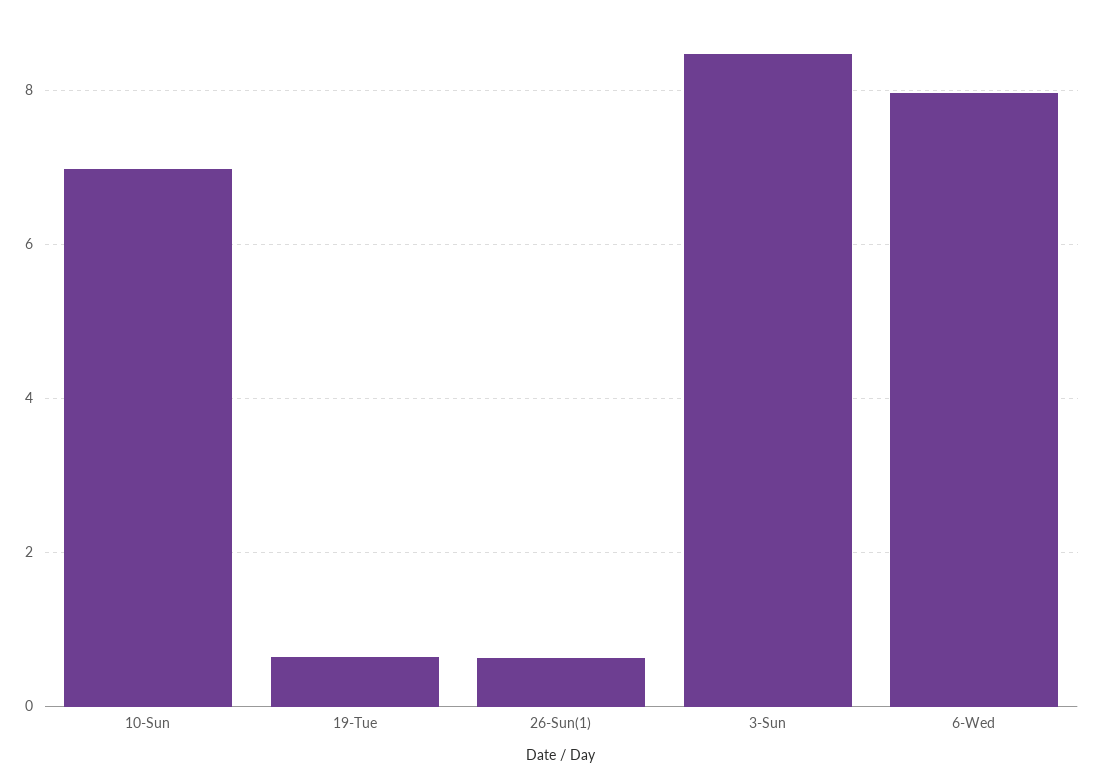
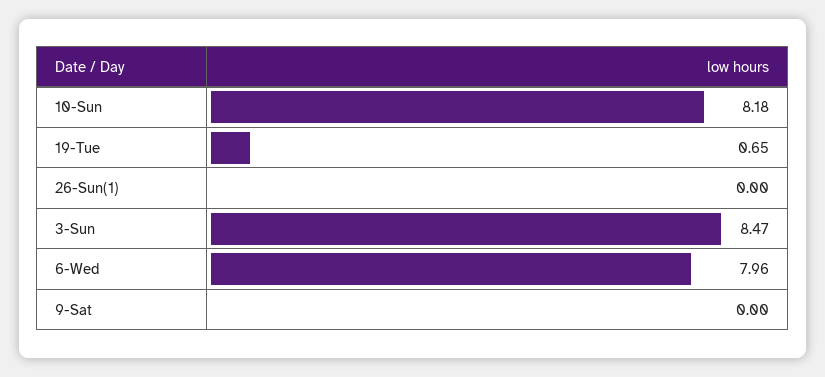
10-Sun: 7 -> 8.18
26-Sun(1): 0.6 -> 0
9-Sat: none -> 0

